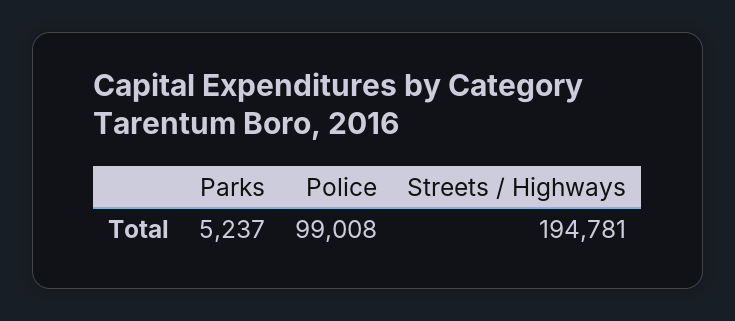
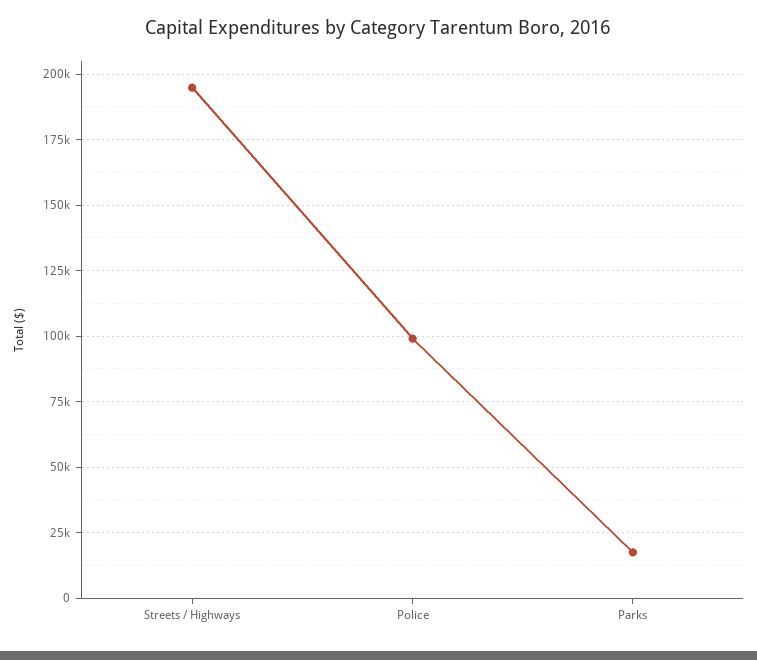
Parks: 5237 -> 17500

